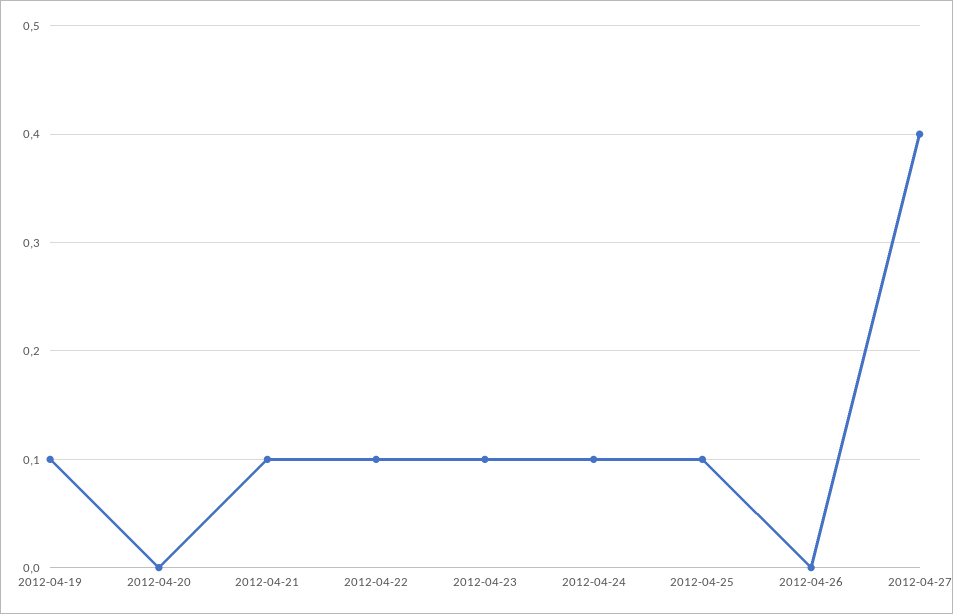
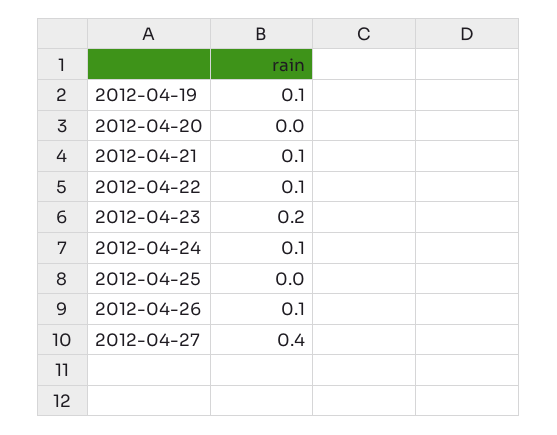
2012-04-23: 0.1 -> 0.2
2012-04-25: 0.1 -> 0
2012-04-26: 0 -> 0.1

